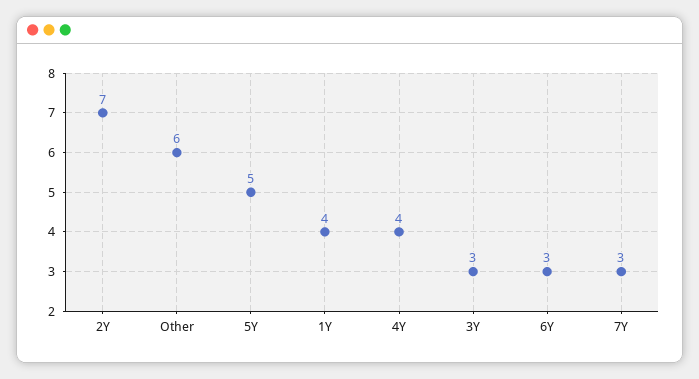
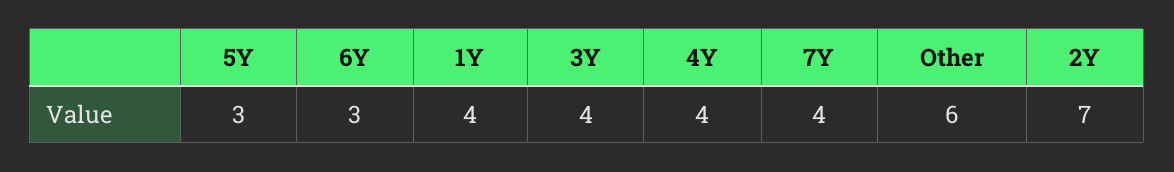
5Y: 5 -> 3
3Y: 3 -> 4
7Y: 3 -> 4

